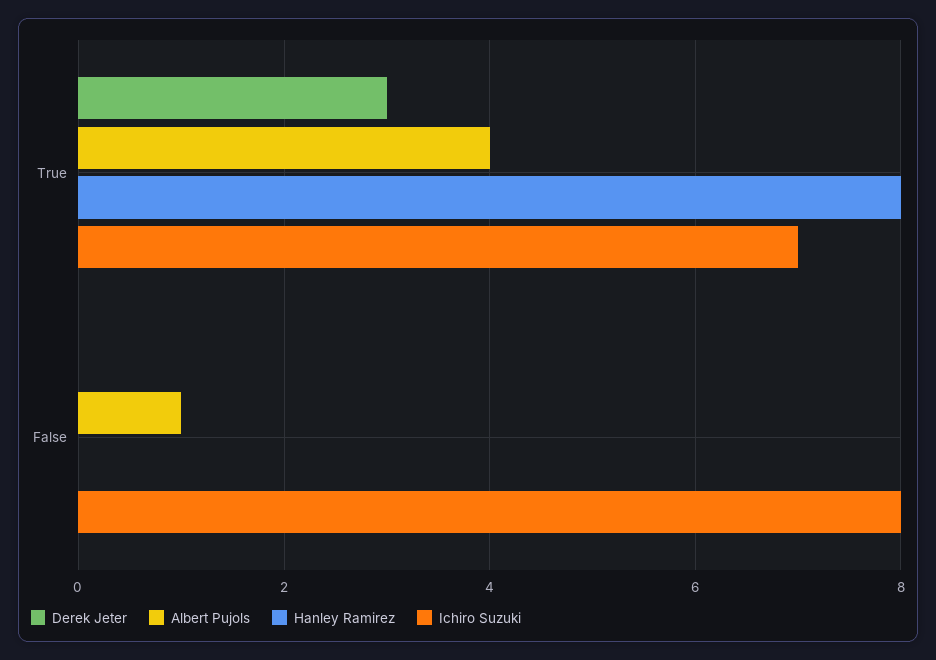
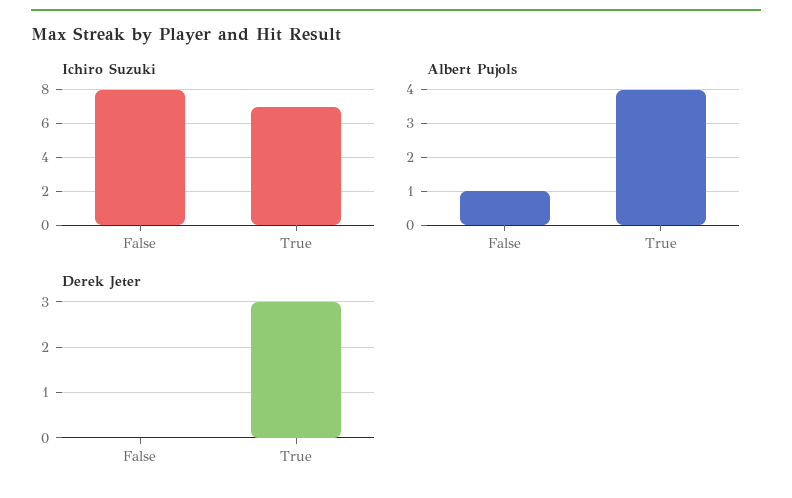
Hanley Ramirez, True: 8 -> none
Hanley Ramirez, False: 0 -> none

